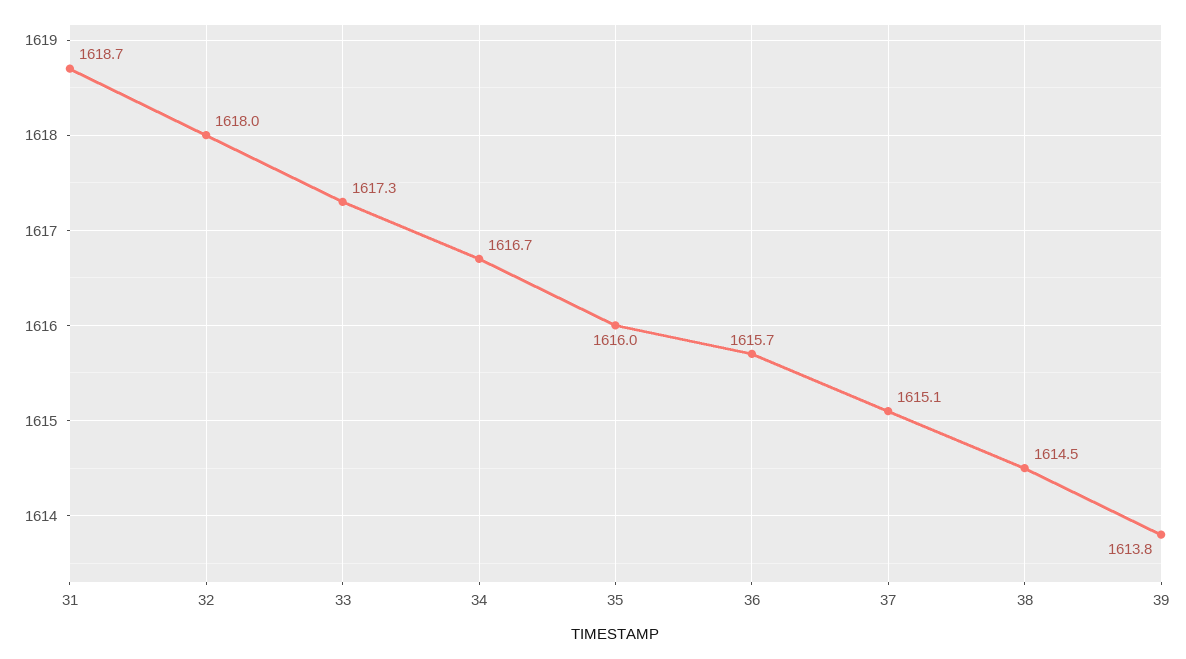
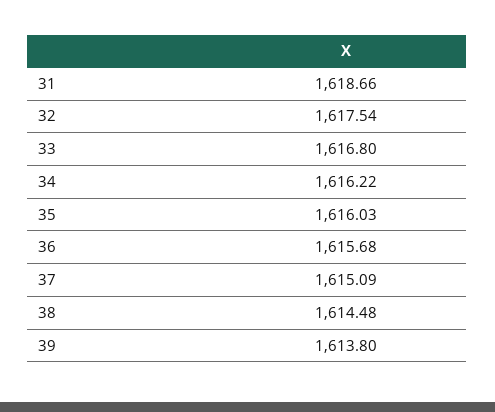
32: 1618 -> 1617.54
33: 1617.3 -> 1616.8
34: 1616.7 -> 1616.22

